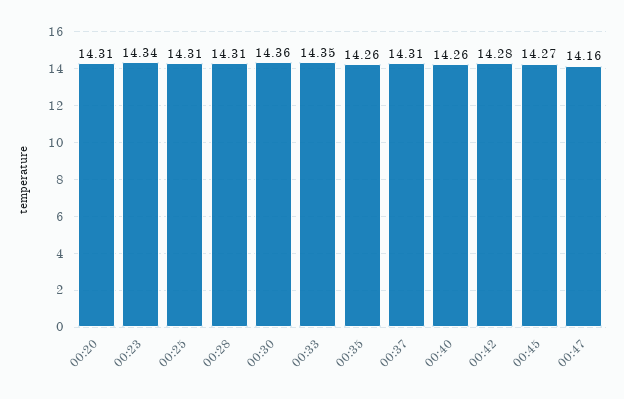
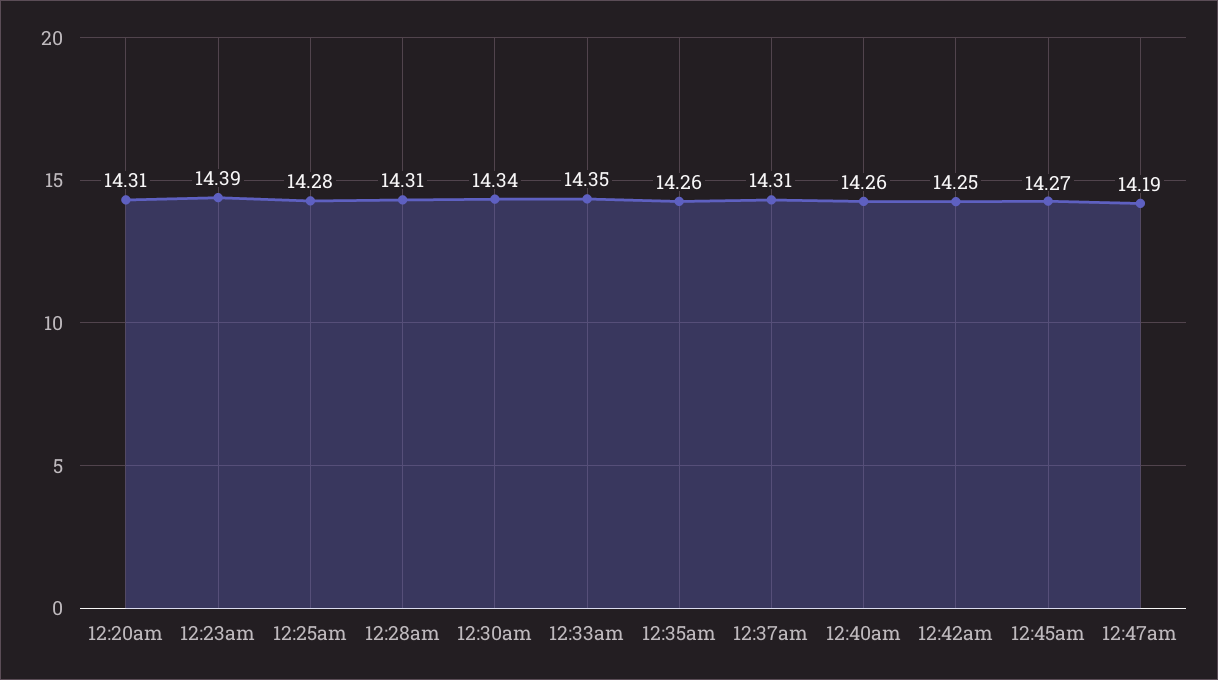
00:23: 14.34 -> 14.39
00:25: 14.31 -> 14.28
00:30: 14.36 -> 14.34
00:42: 14.28 -> 14.25
00:47: 14.16 -> 14.19

